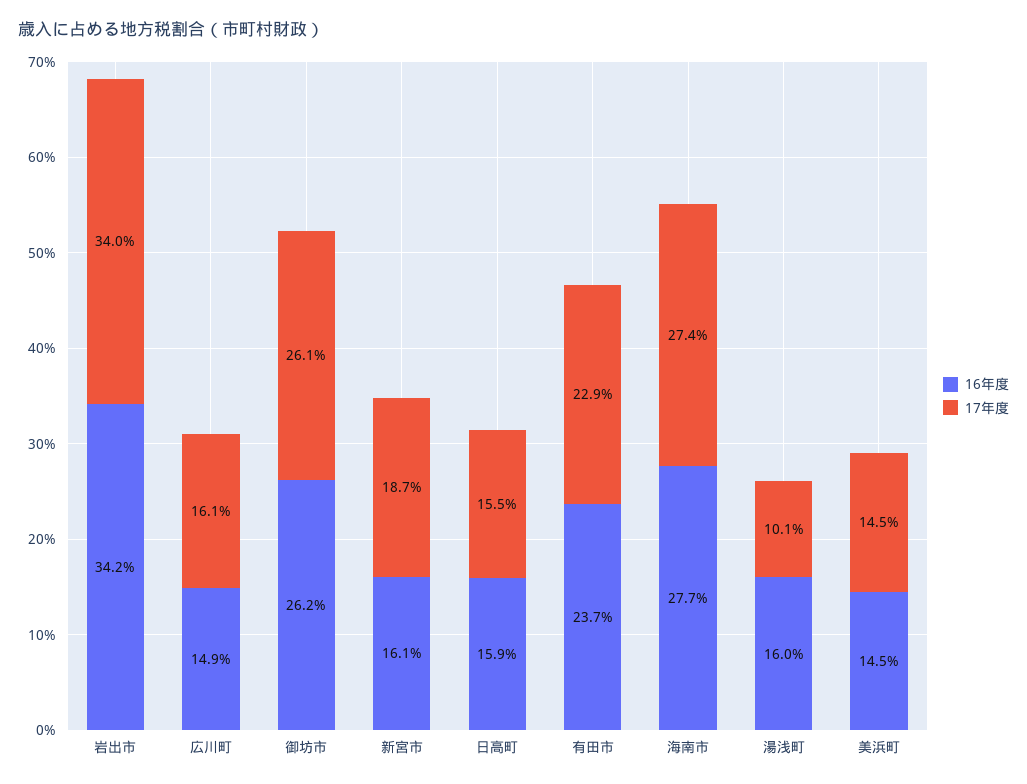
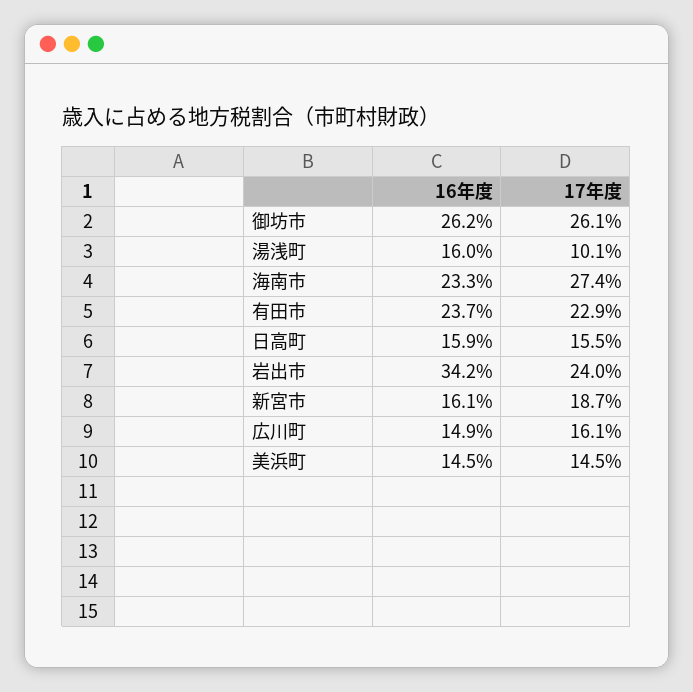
17年度, 岩出市: 34 -> 24
16年度, 海南市: 27.7 -> 23.3

